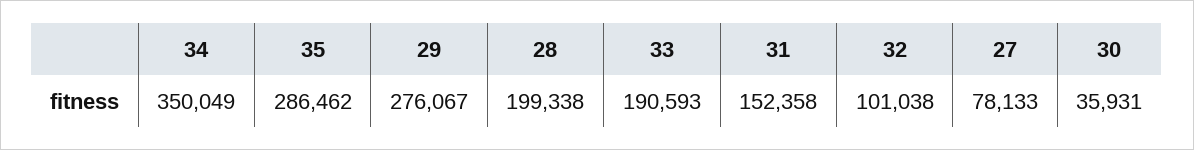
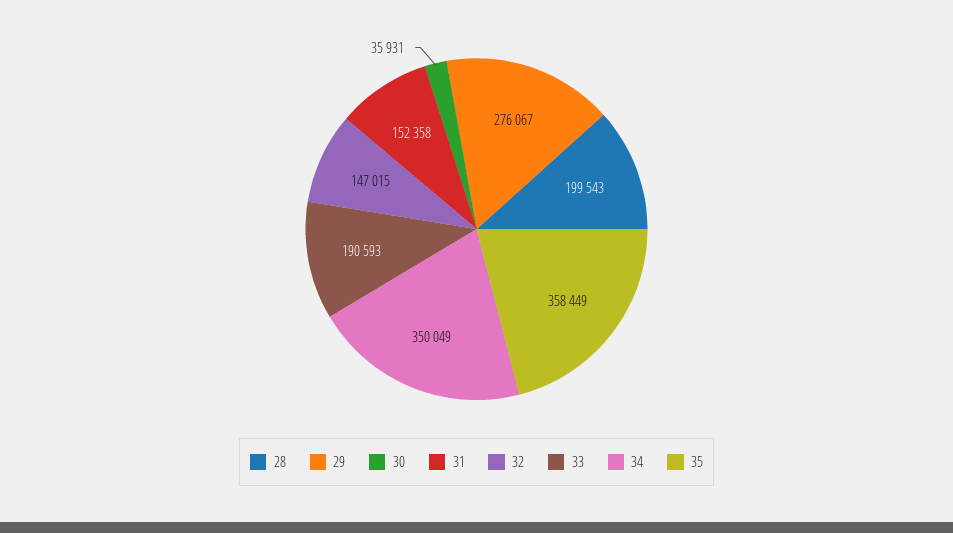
35: 286462 -> 358449
28: 199338 -> 199543
32: 101038 -> 147015
27: 78133 -> none

